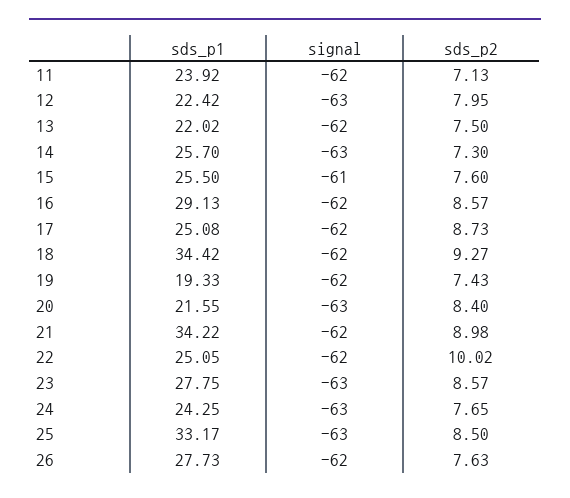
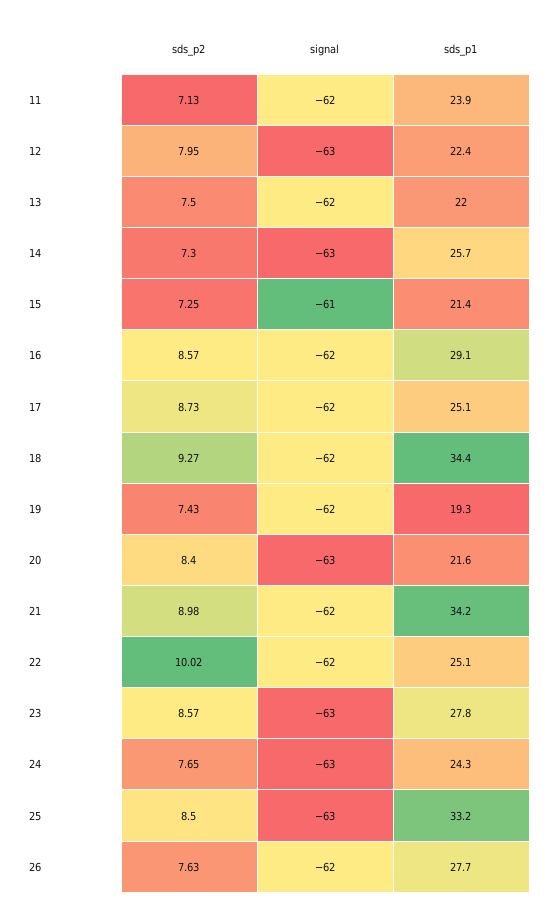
sds_p1, 15: 25.5 -> 21.4
sds_p2, 15: 7.6 -> 7.25

